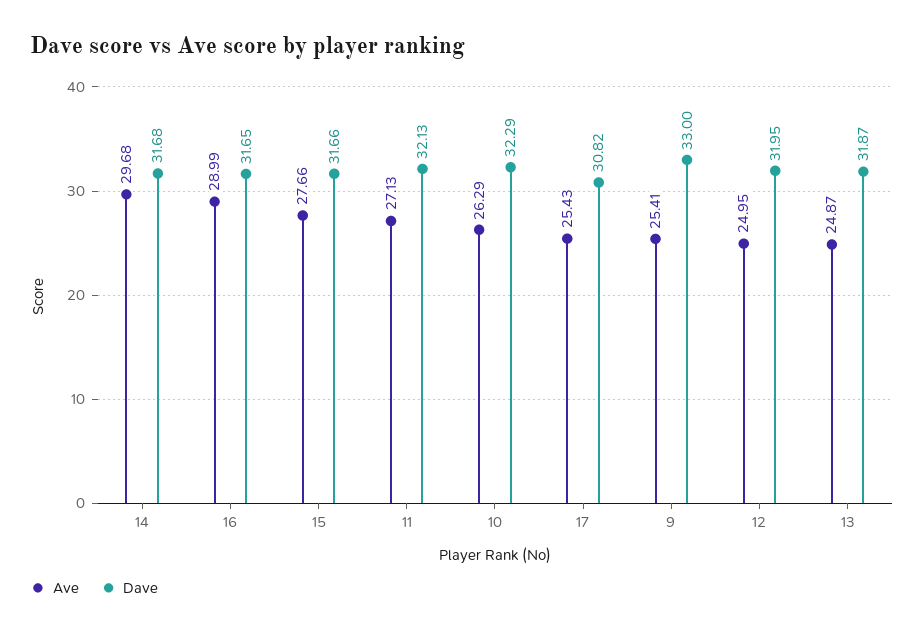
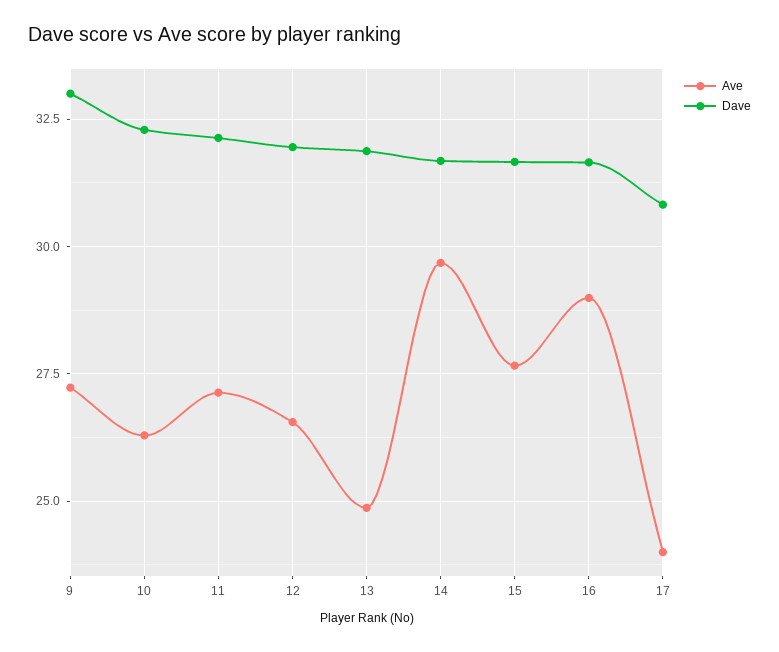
Ave, 17: 25.43 -> 24
Ave, 9: 25.41 -> 27.25
Ave, 12: 24.95 -> 26.5

